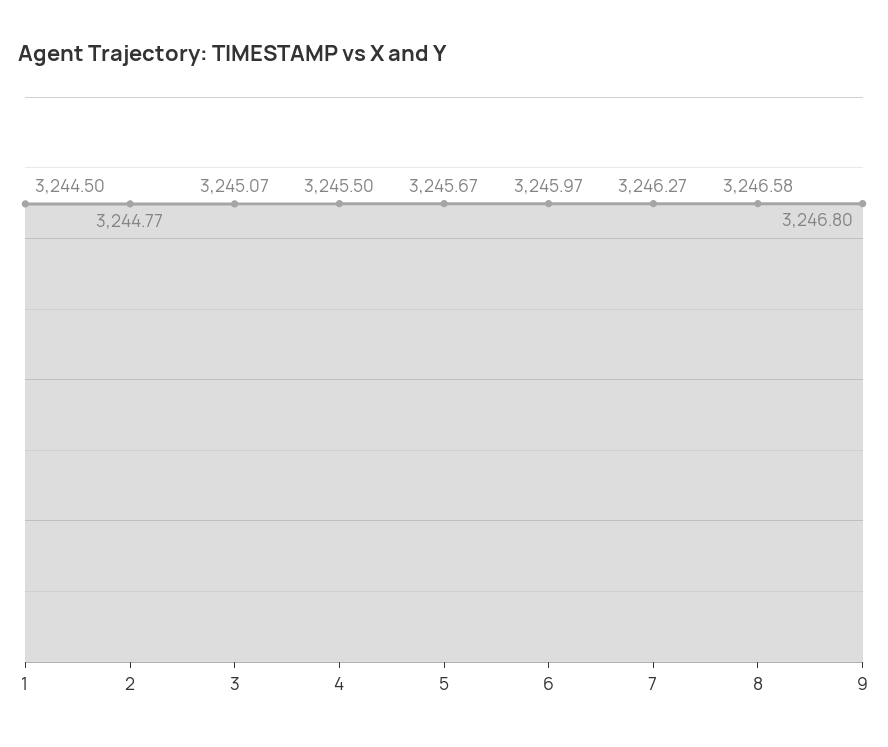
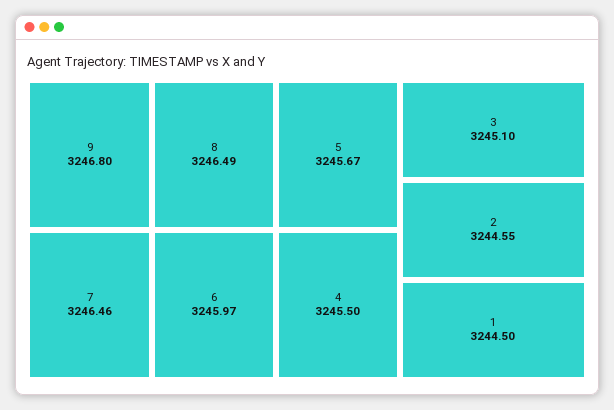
2: 3244.77 -> 3244.55
3: 3245.07 -> 3245.1
7: 3246.27 -> 3246.46
8: 3246.58 -> 3246.49

